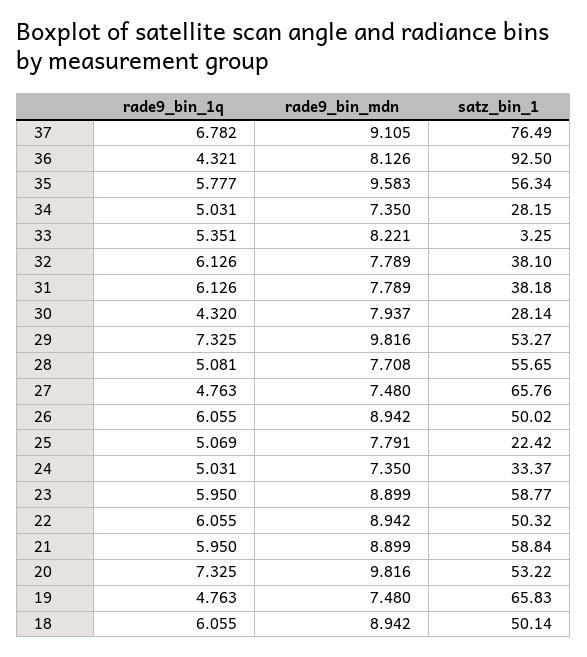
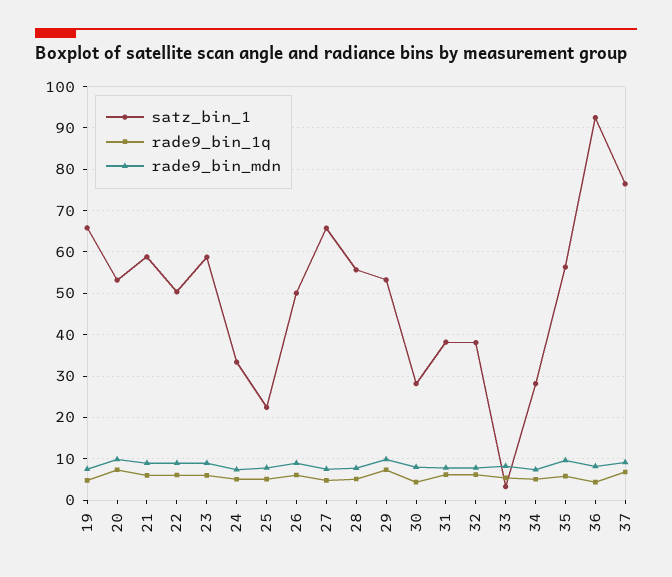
rade9_bin_1q, 18: 6.055 -> none
rade9_bin_mdn, 18: 8.942 -> none
satz_bin_1, 18: 50.14 -> none

